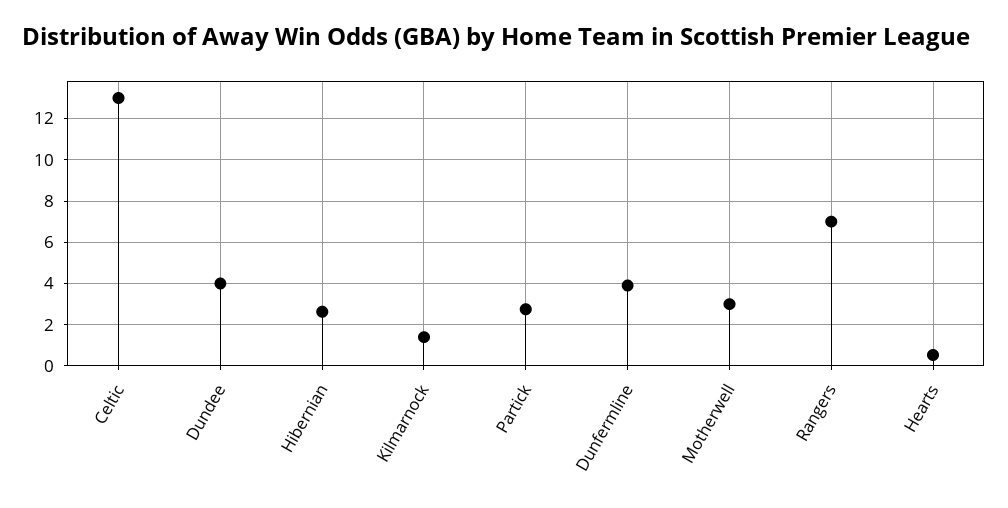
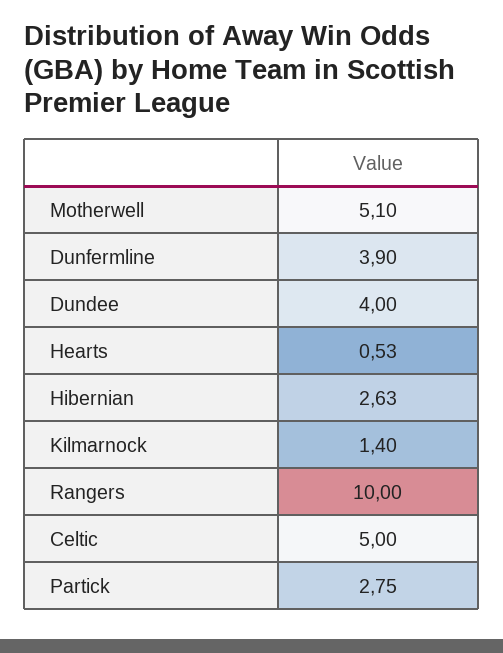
Celtic: 13 -> 5
Motherwell: 3 -> 5.1
Rangers: 7 -> 10

